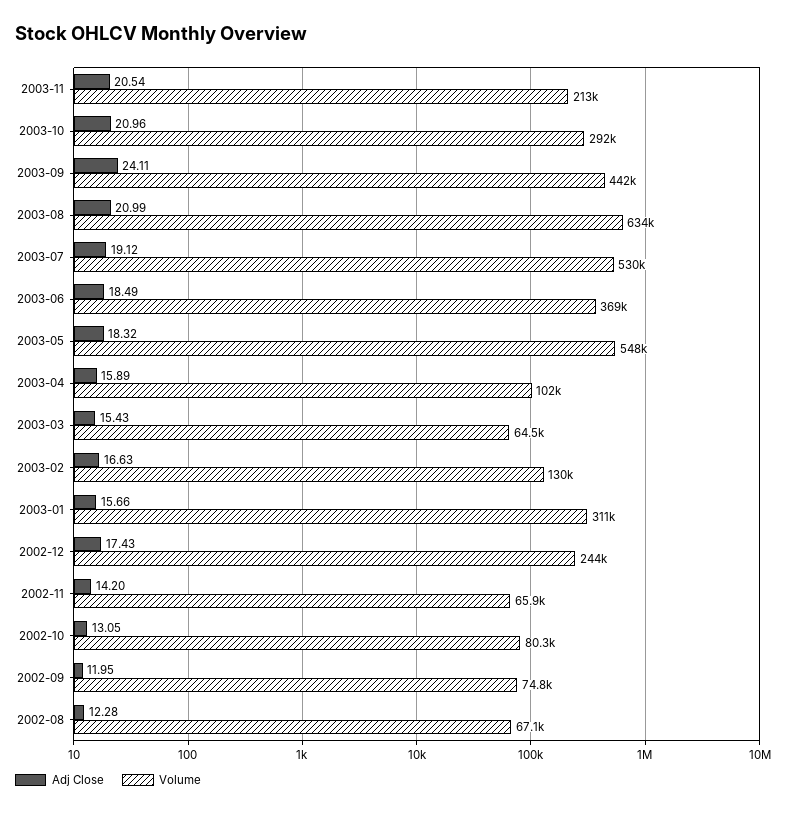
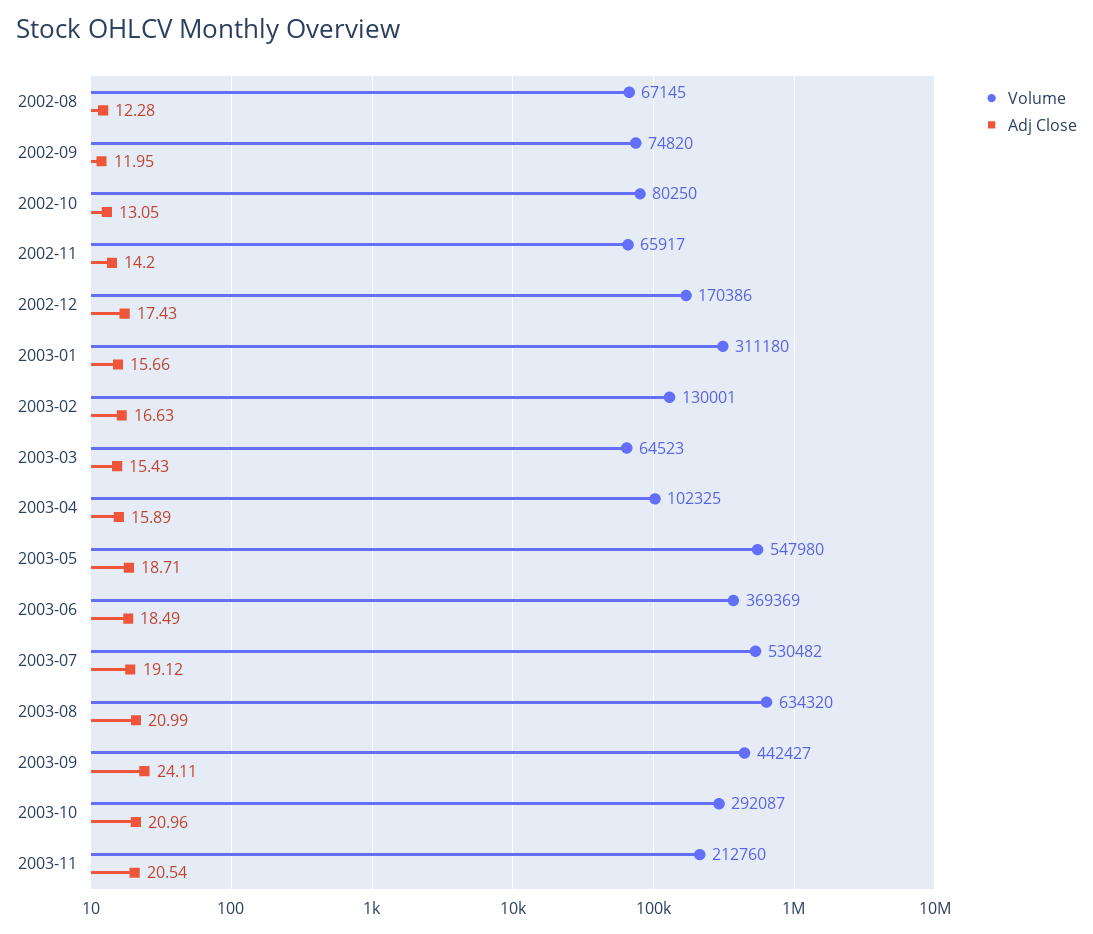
Adj Close, 2003-05: 18.32 -> 18.71
Volume, 2002-12: 244000 -> 170386

